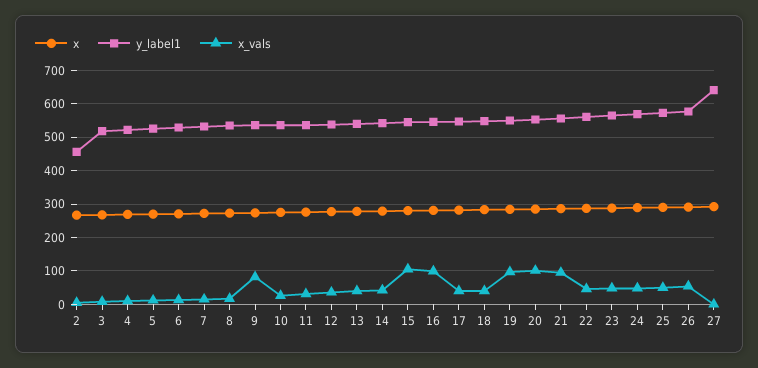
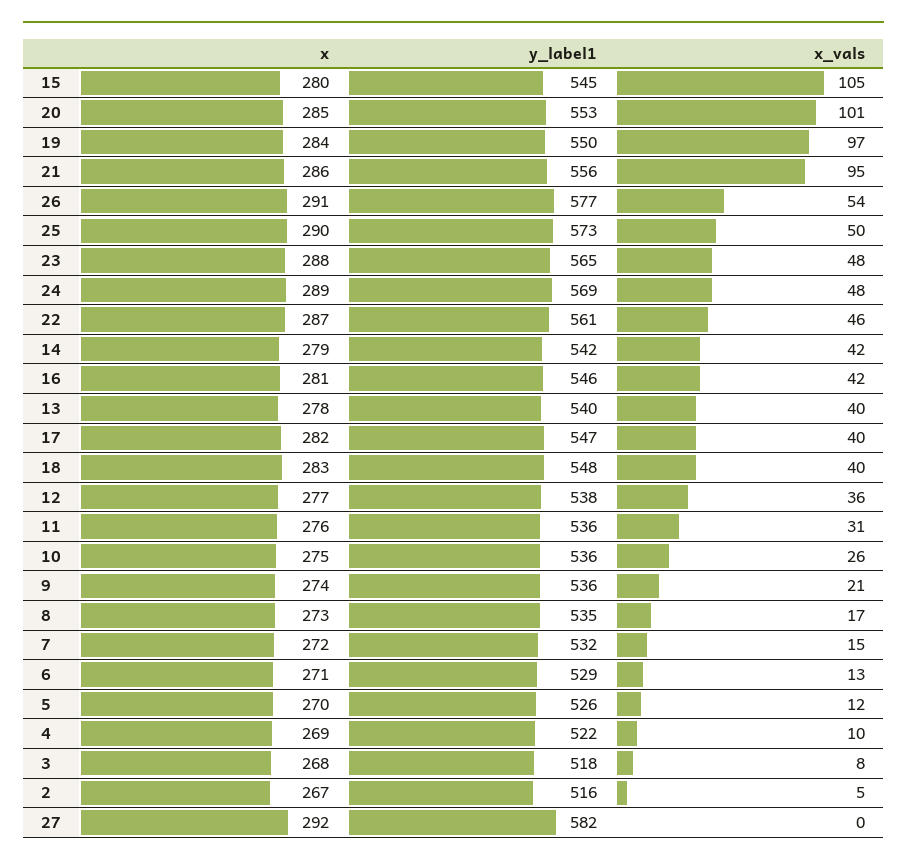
y_label1, 2: 460 -> 516
x_vals, 9: 80 -> 21
x_vals, 16: 100 -> 42
y_label1, 27: 640 -> 582

